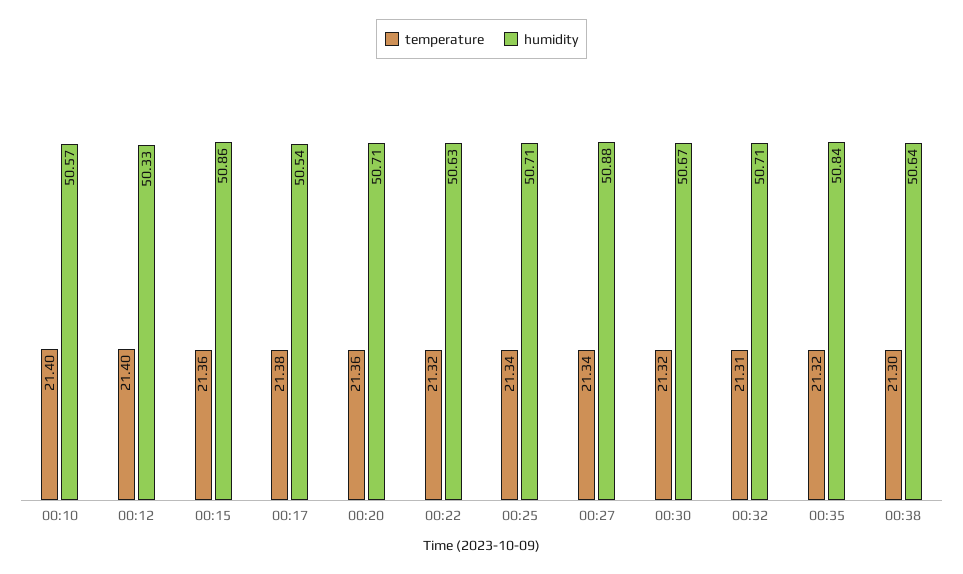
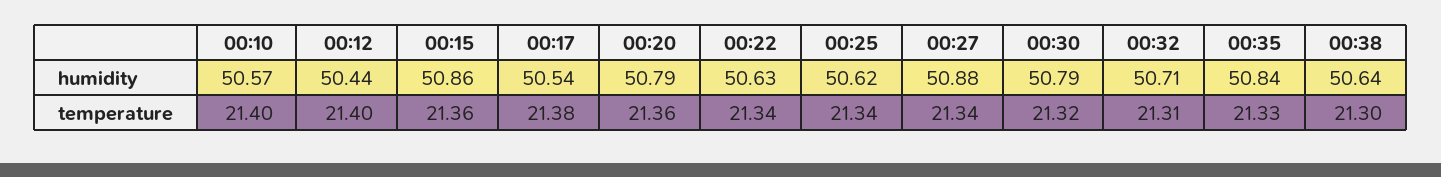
humidity, 00:12: 50.33 -> 50.44
humidity, 00:20: 50.71 -> 50.79
temperature, 00:22: 21.32 -> 21.34
humidity, 00:25: 50.71 -> 50.62
humidity, 00:30: 50.67 -> 50.79
temperature, 00:35: 21.32 -> 21.33

